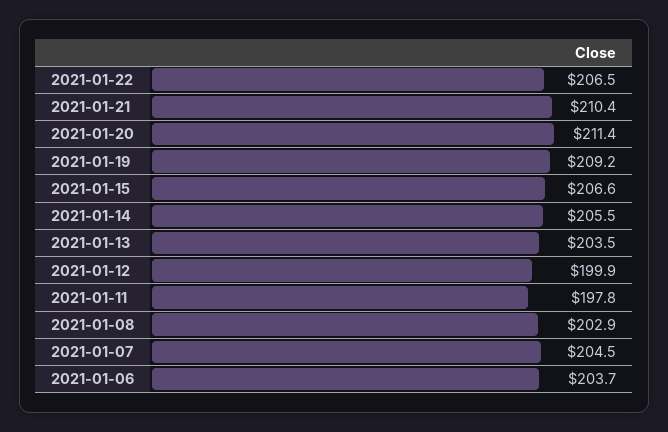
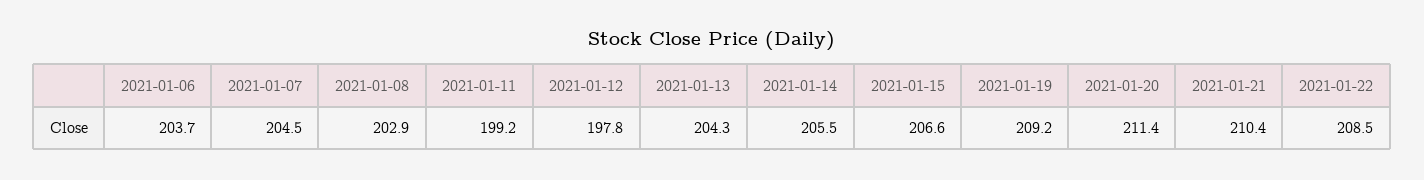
2021-01-22: 206.5 -> 208.5
2021-01-13: 203.5 -> 204.3
2021-01-12: 199.9 -> 197.8
2021-01-11: 197.8 -> 199.2

